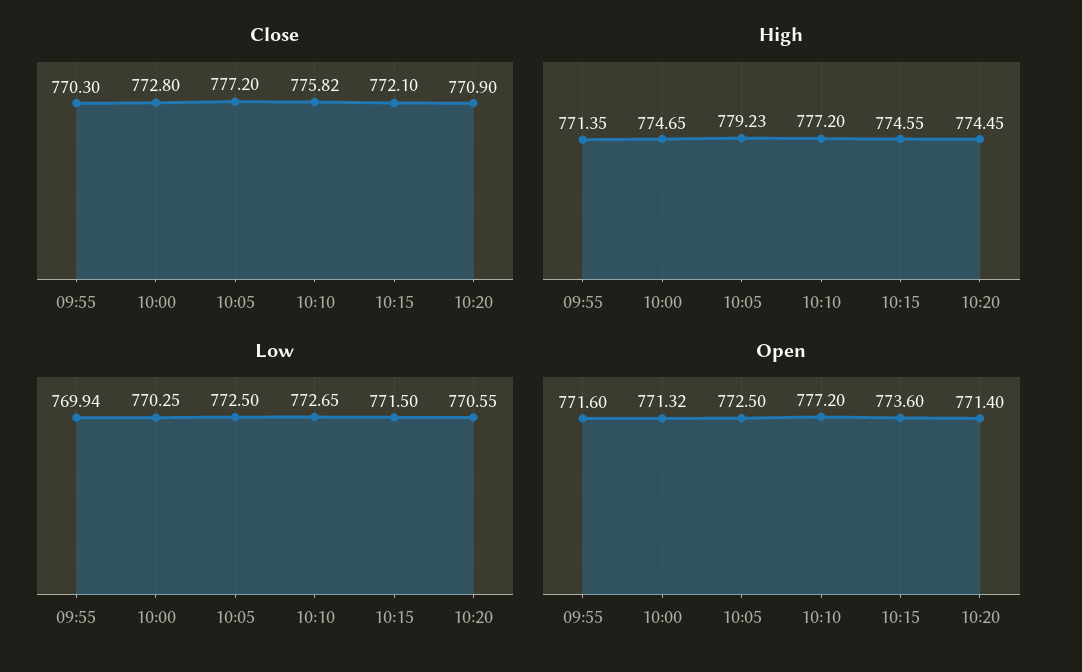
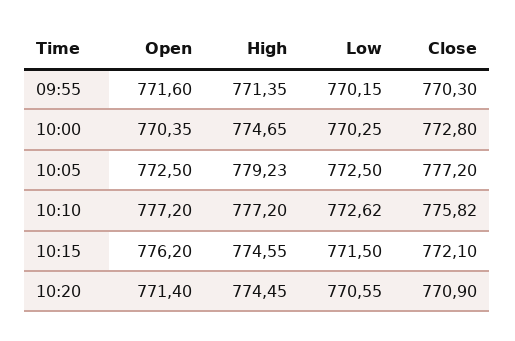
Low, 09:55: 769.94 -> 770.15
Low, 10:10: 772.65 -> 772.62
Open, 10:00: 771.32 -> 770.35
Open, 10:15: 773.6 -> 776.2

